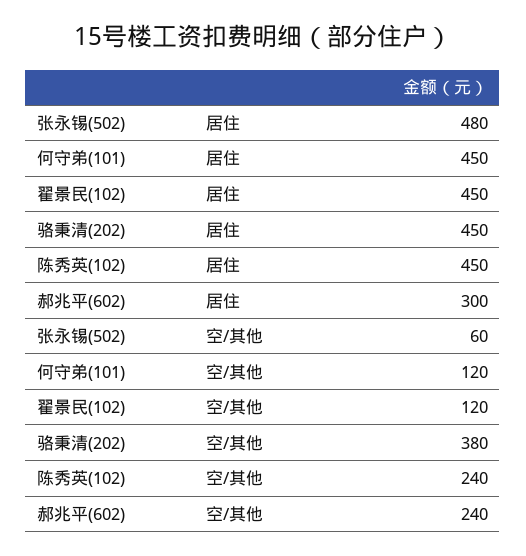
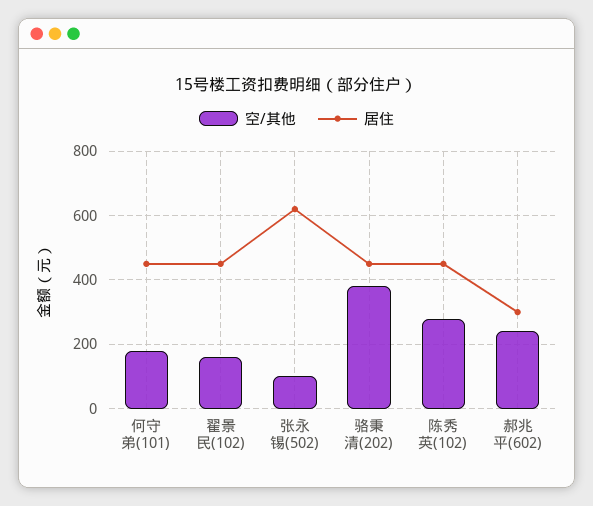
居住, 张永锡(502): 480 -> 620
空/其他, 张永锡(502): 60 -> 100
空/其他, 何守弟(101): 120 -> 180
空/其他, 翟景民(102): 120 -> 160
空/其他, 陈秀英(102): 240 -> 280

